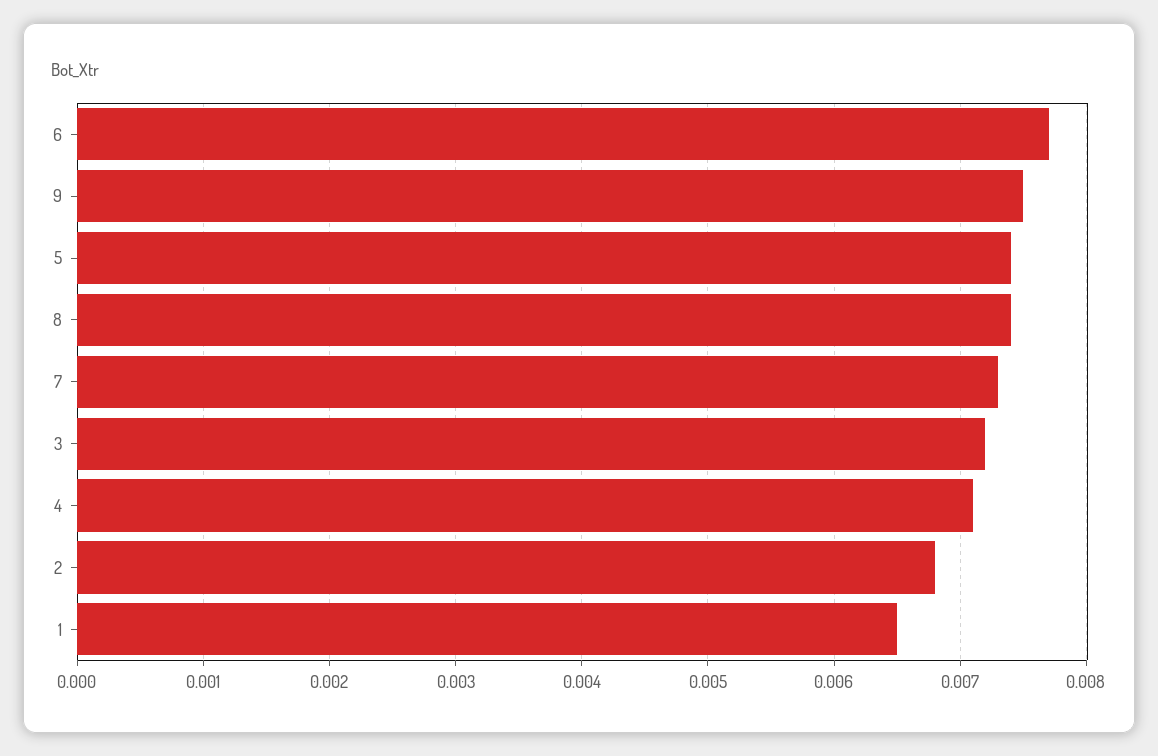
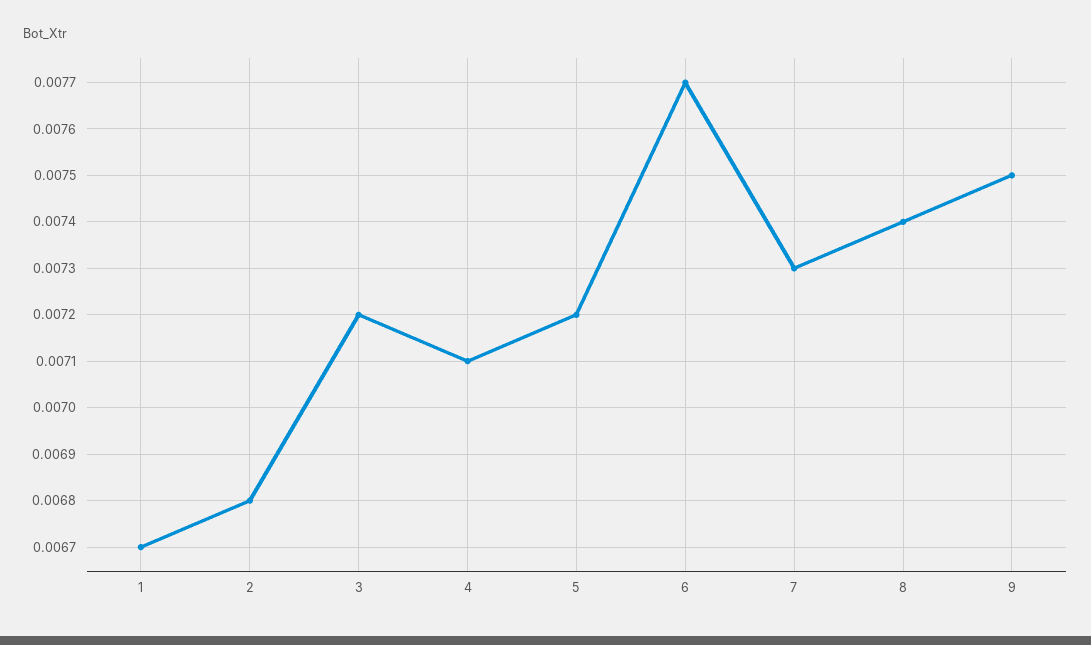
5: 0.0074 -> 0.0072
1: 0.0065 -> 0.0067

